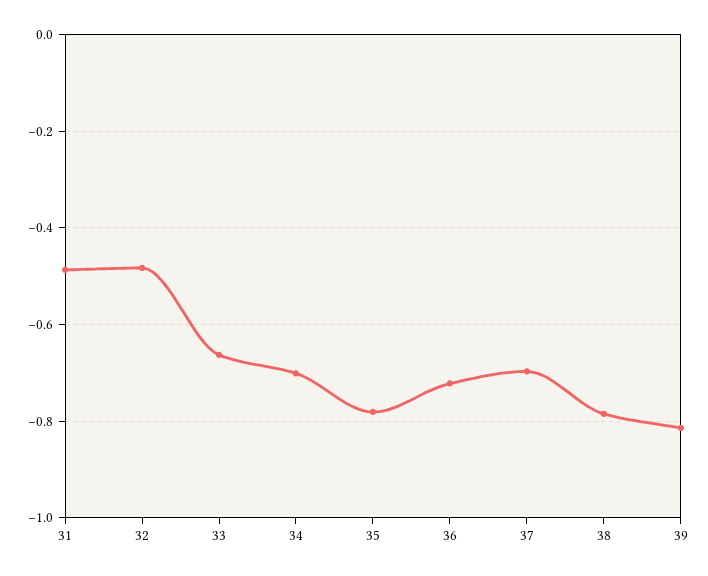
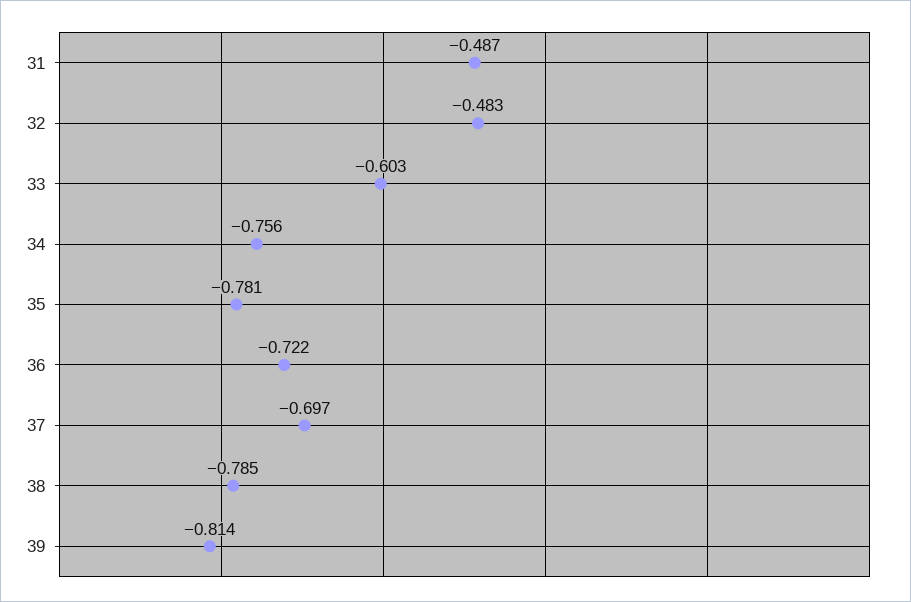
33: -0.66 -> -0.603
34: -0.7 -> -0.756

